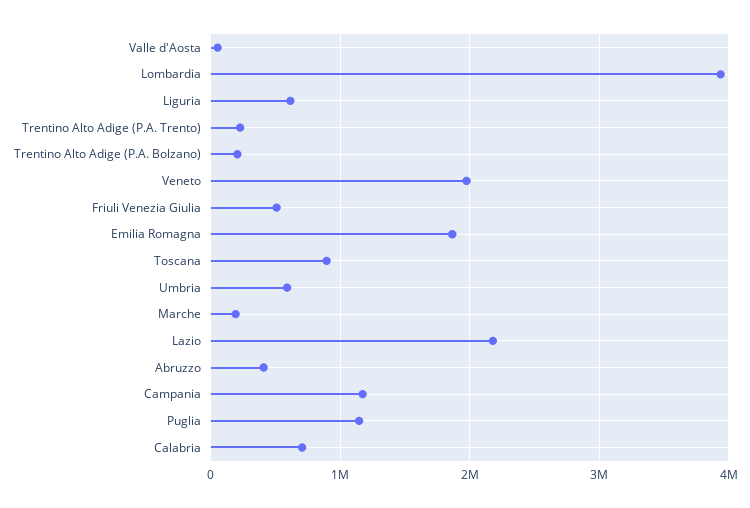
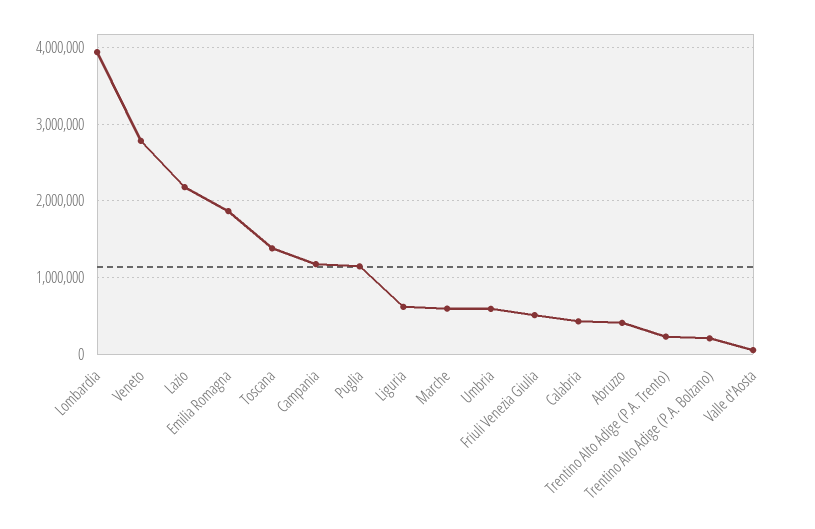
Veneto: 2000000 -> 2800000
Toscana: 900000 -> 1400000
Marche: 200000 -> 600000
Calabria: 700000 -> 400000

